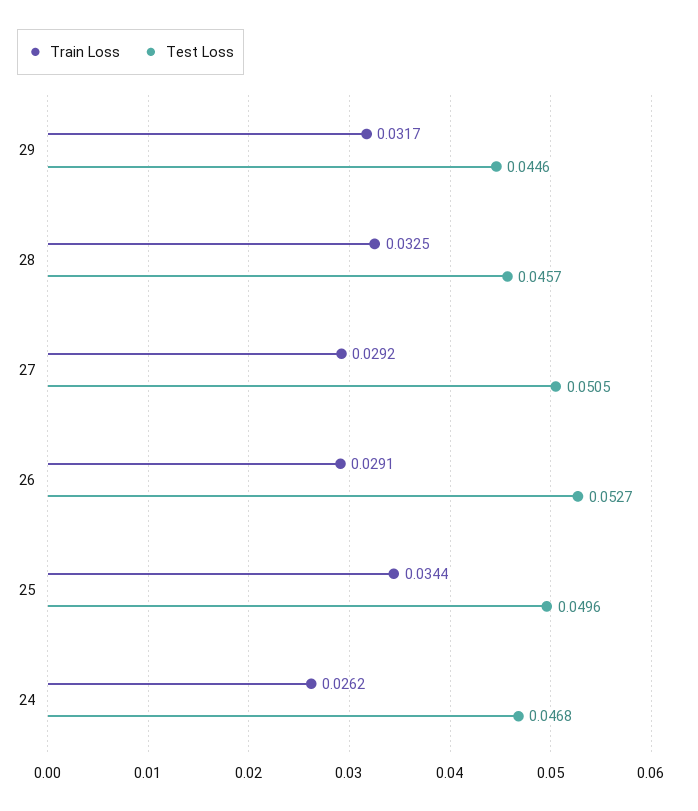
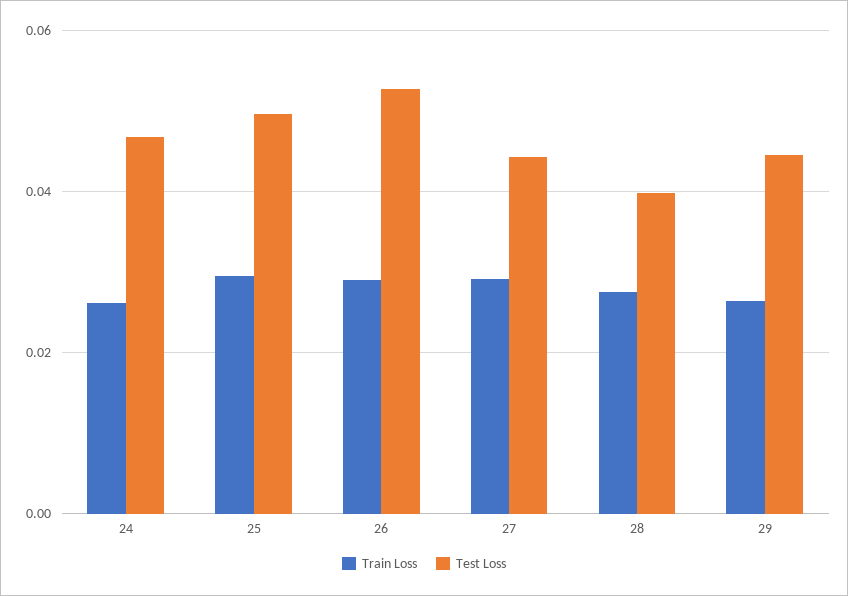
Train Loss, 29: 0.0317 -> 0.026
Train Loss, 28: 0.0325 -> 0.028
Test Loss, 28: 0.0457 -> 0.04
Test Loss, 27: 0.0505 -> 0.044
Train Loss, 25: 0.0344 -> 0.03

